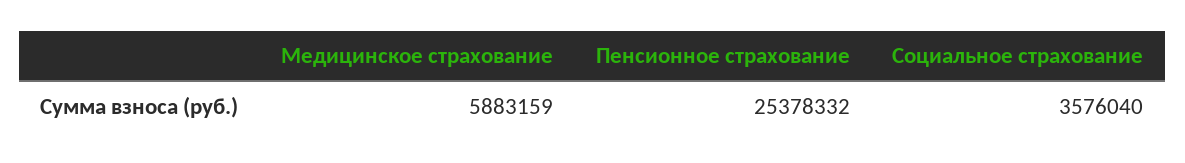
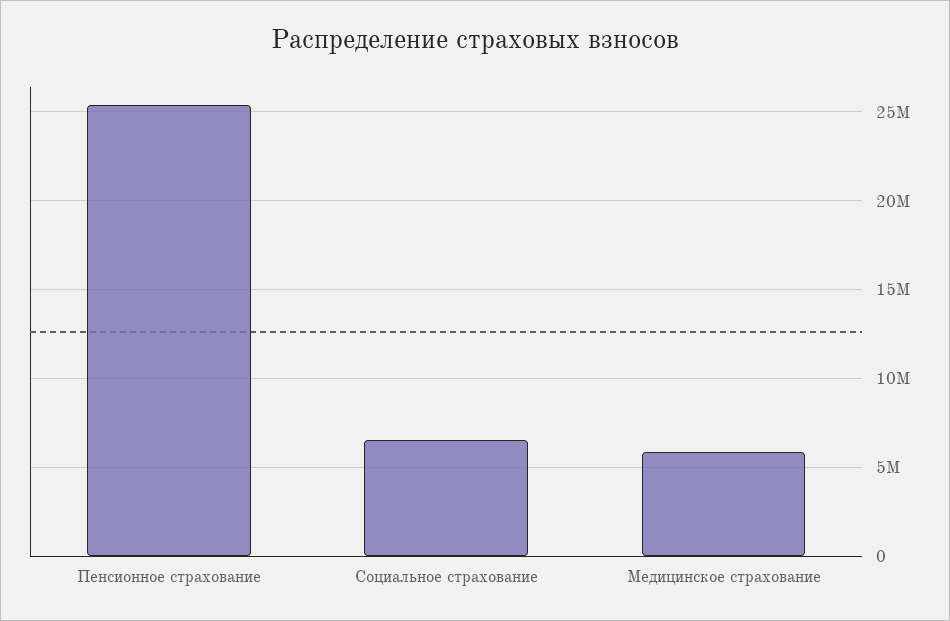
Социальное страхование: 3576040 -> 6500000

